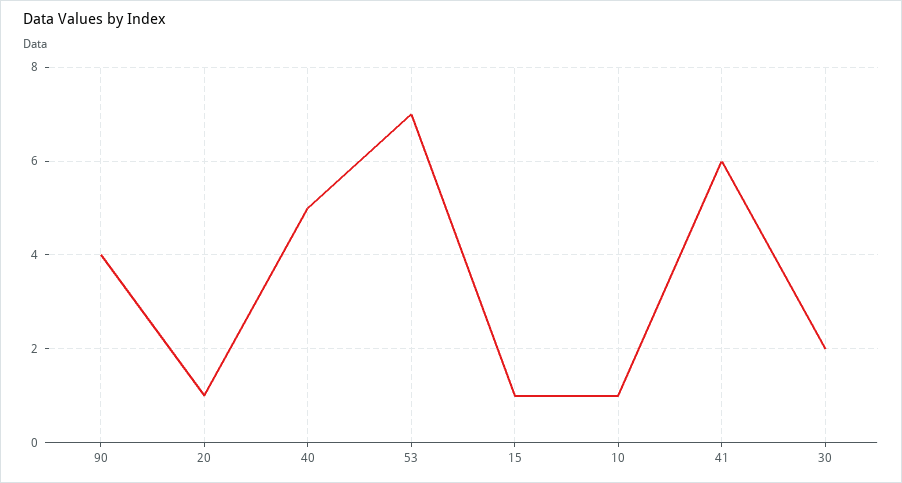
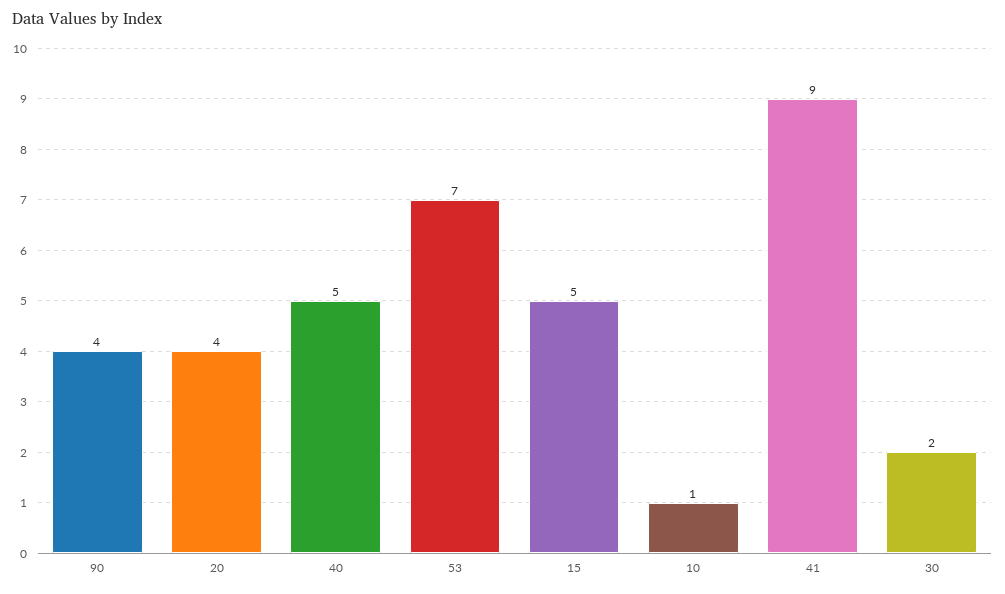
20: 1 -> 4
15: 1 -> 5
41: 6 -> 9

